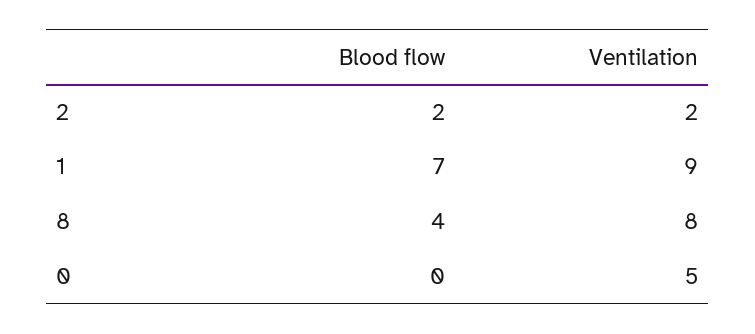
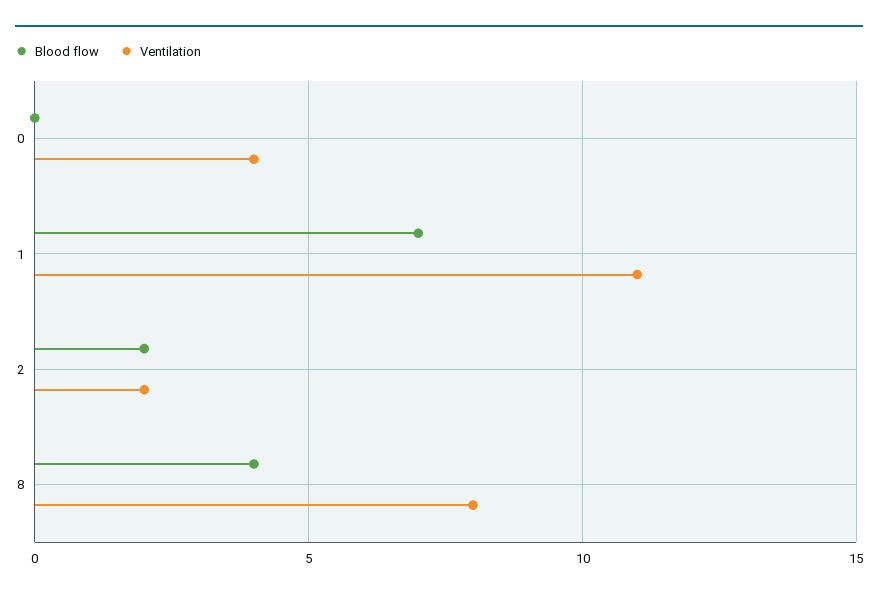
Ventilation, 1: 9 -> 11
Ventilation, 0: 5 -> 4

